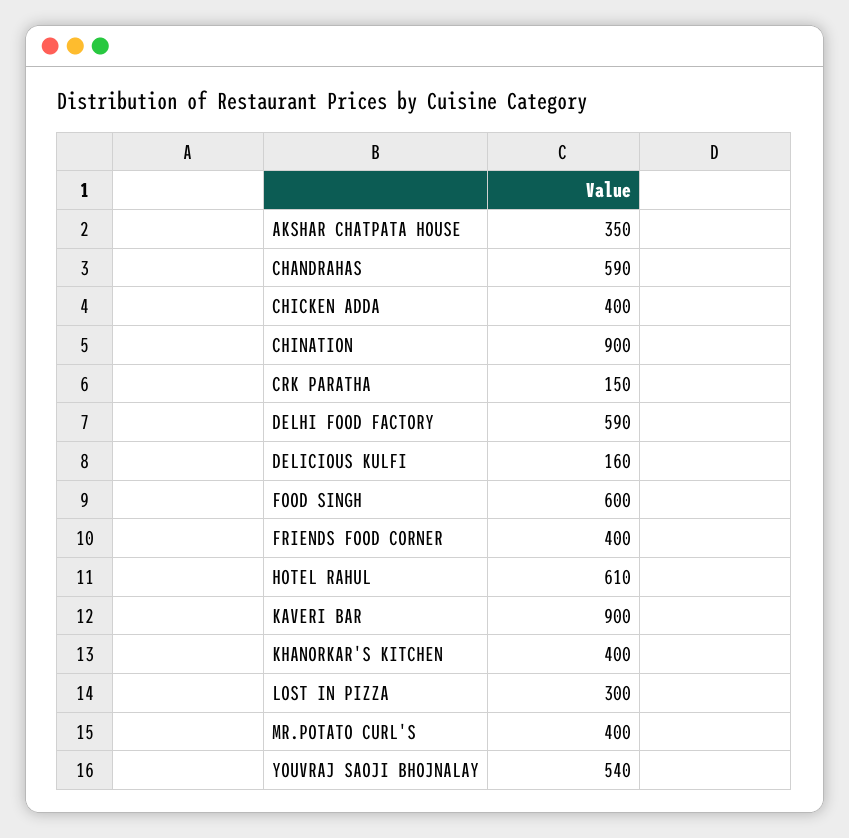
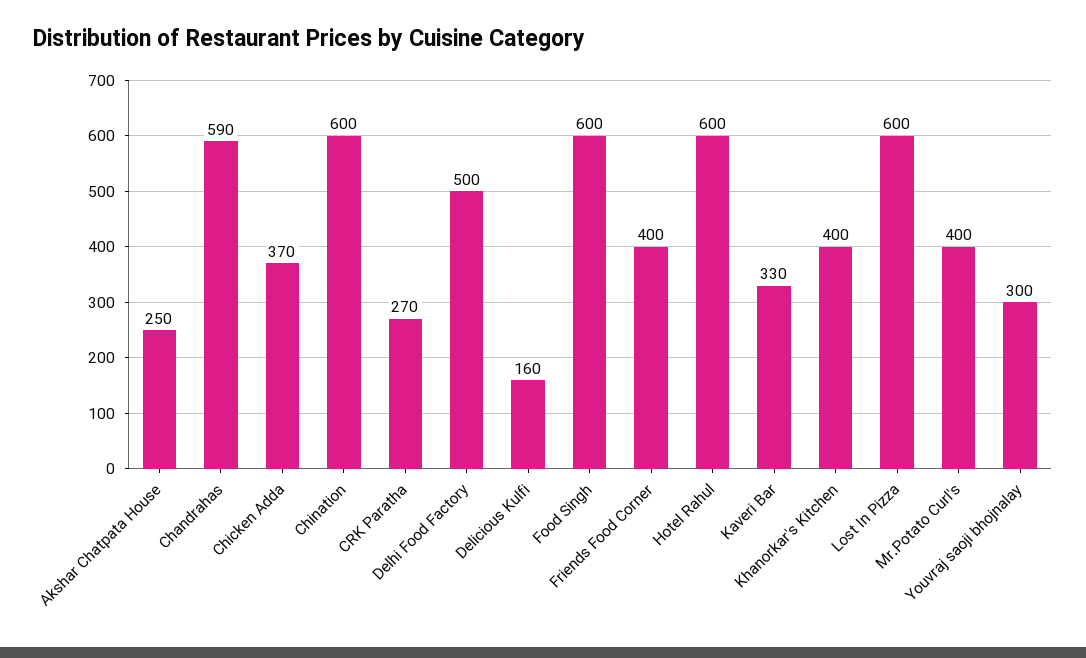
AKSHAR CHATPATA HOUSE: 350 -> 250
CHICKEN ADDA: 400 -> 370
CHINATION: 900 -> 600
CRK PARATHA: 150 -> 270
DELHI FOOD FACTORY: 590 -> 500
HOTEL RAHUL: 610 -> 600
KAVERI BAR: 900 -> 330
LOST IN PIZZA: 300 -> 600
YOUVRAJ SAOJI BHOJNALAY: 540 -> 300

